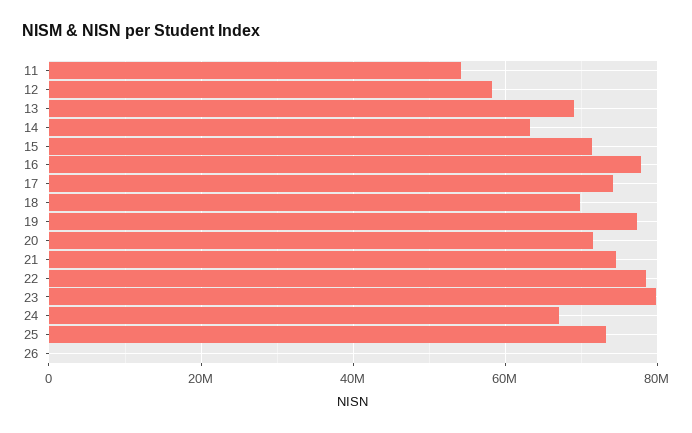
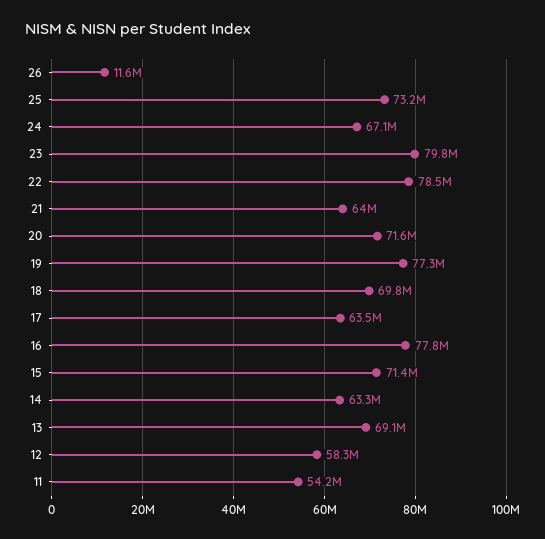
17: 74000000 -> 63500000
21: 74000000 -> 64000000
26: 0 -> 11600000

